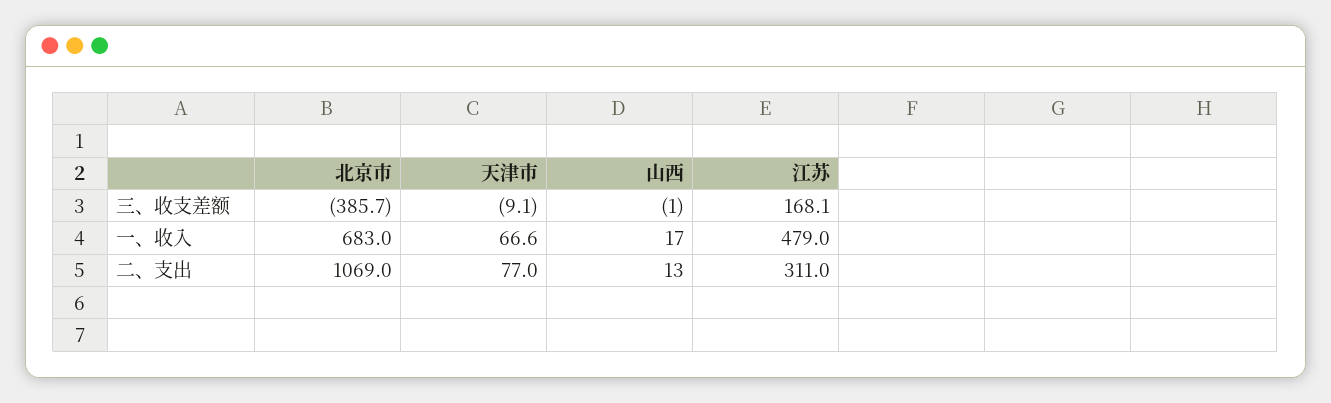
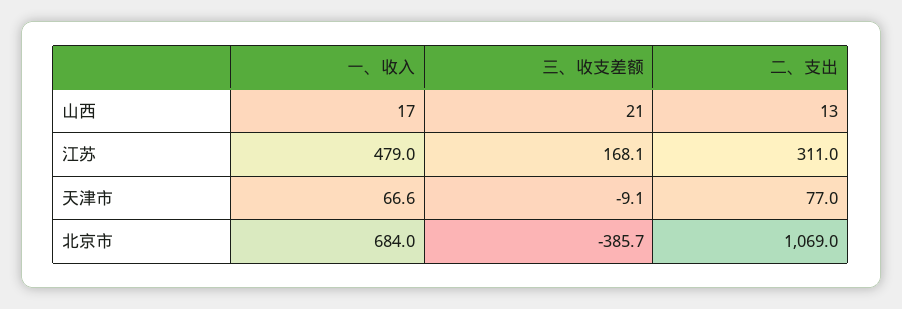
山西, 三、收支差额: -1 -> 21
北京市, 一、收入: 683 -> 684

